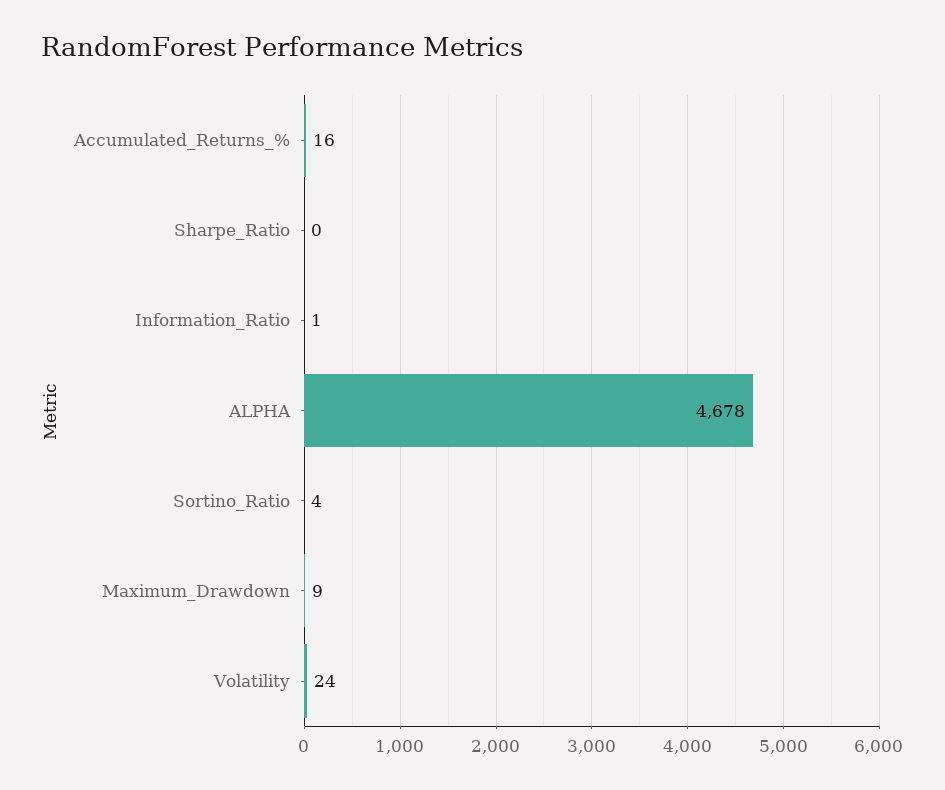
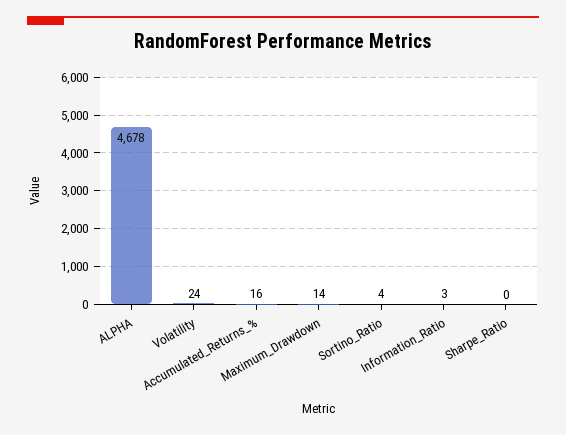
Information_Ratio: 1 -> 3
Maximum_Drawdown: 9 -> 14

